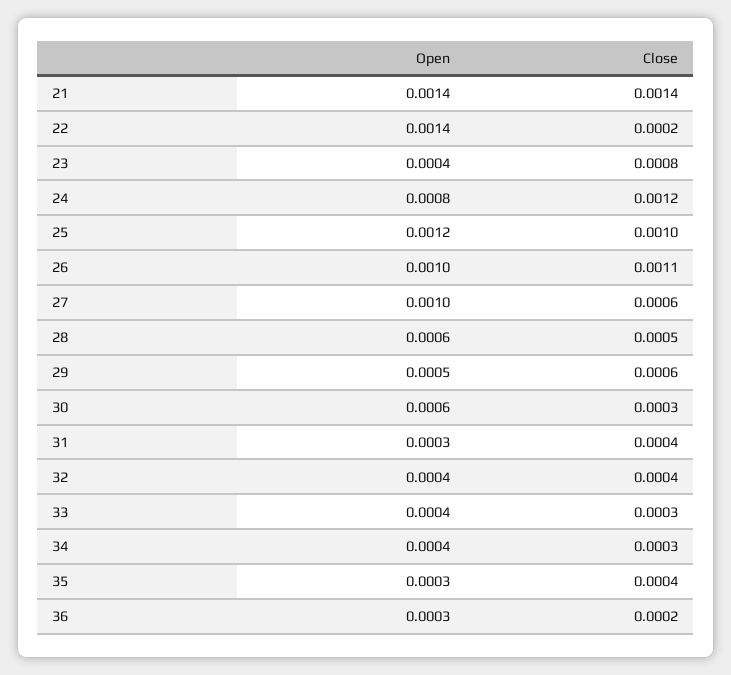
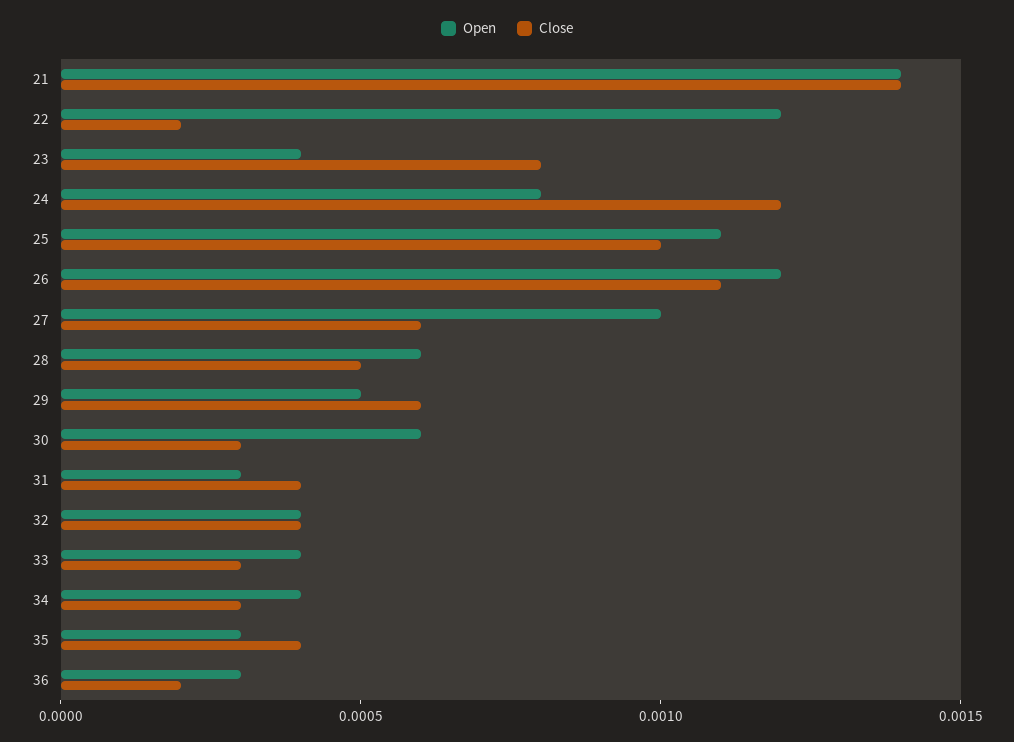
Open, 22: 0.0014 -> 0.0012
Open, 25: 0.0012 -> 0.0011
Open, 26: 0.001 -> 0.0012

